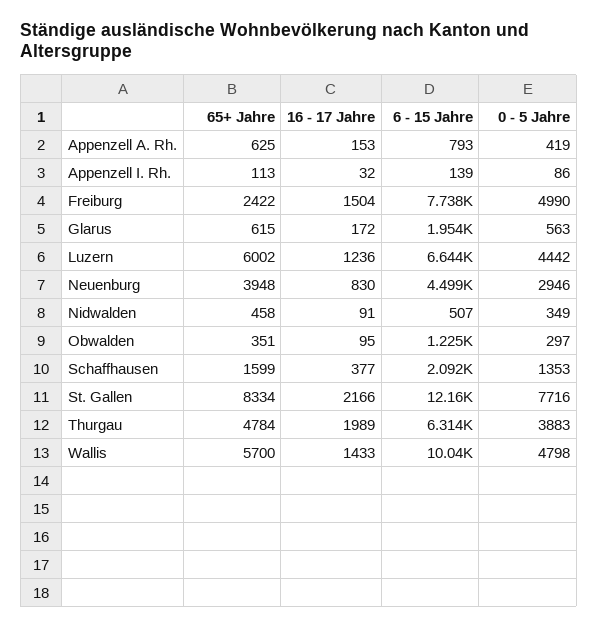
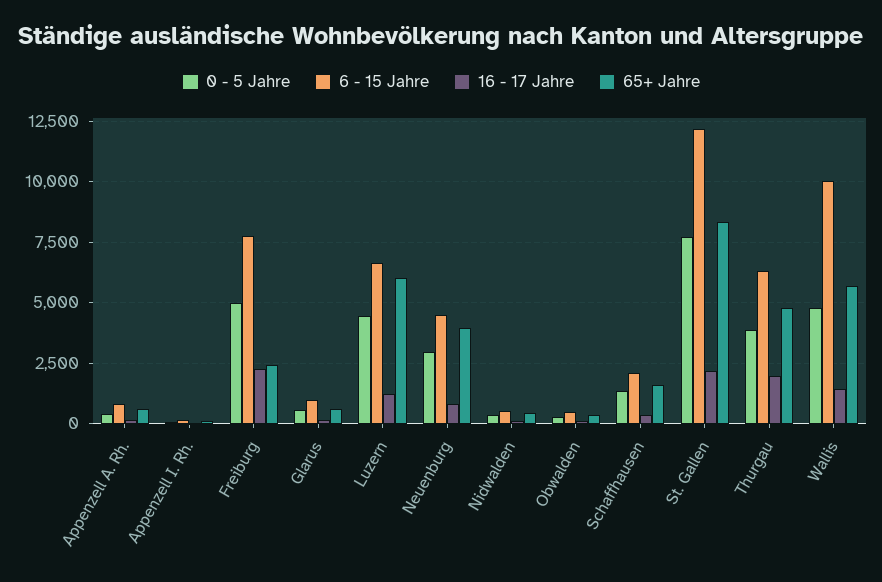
16 - 17 Jahre, Freiburg: 1504 -> 2250
6 - 15 Jahre, Glarus: 1954 -> 1000
6 - 15 Jahre, Obwalden: 1225 -> 500

